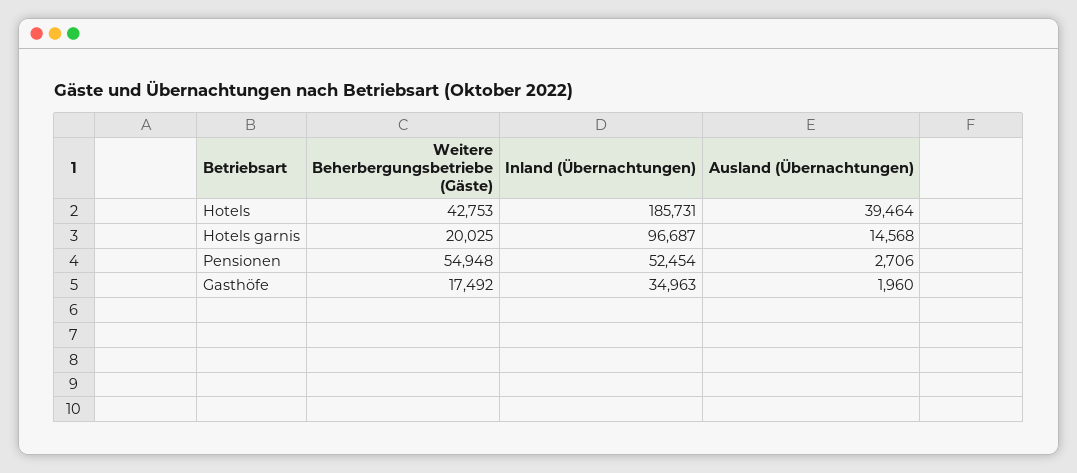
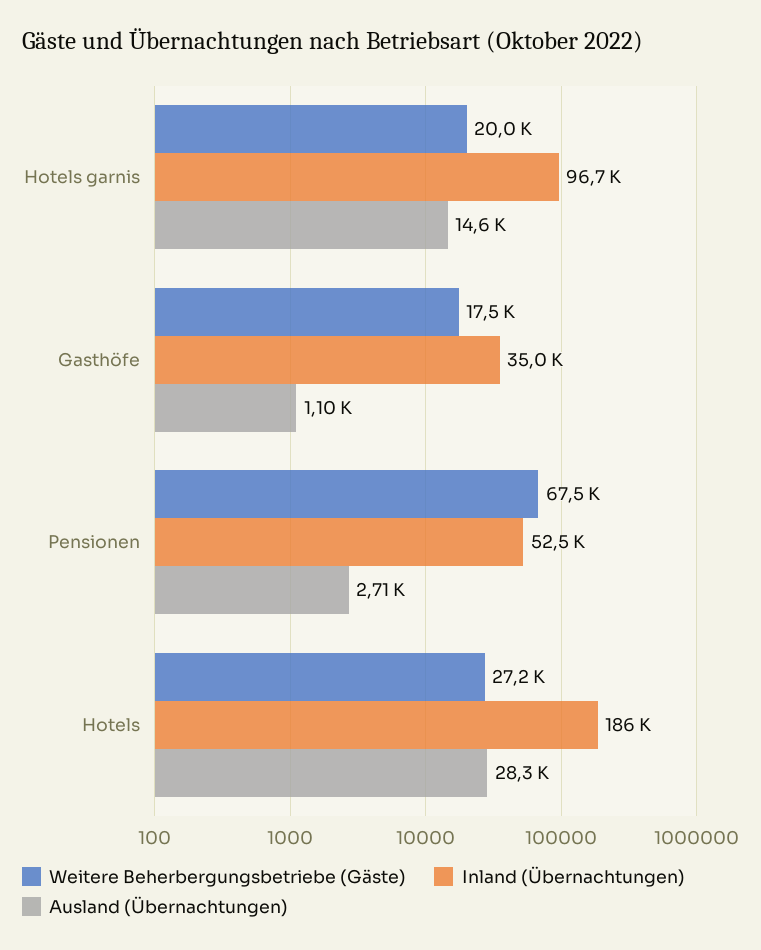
Weitere Beherbergungsbetriebe (Gäste), Hotels: 42753 -> 27200
Ausland (Übernachtungen), Hotels: 39464 -> 28300
Weitere Beherbergungsbetriebe (Gäste), Pensionen: 54948 -> 67500
Ausland (Übernachtungen), Gasthöfe: 1960 -> 1100

